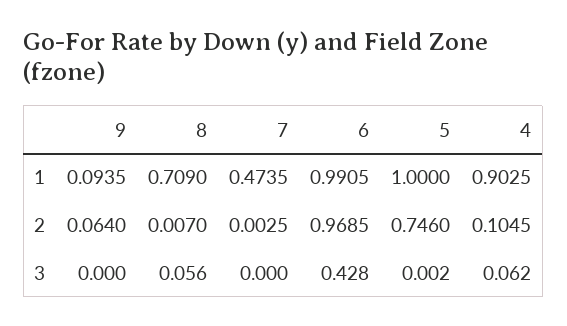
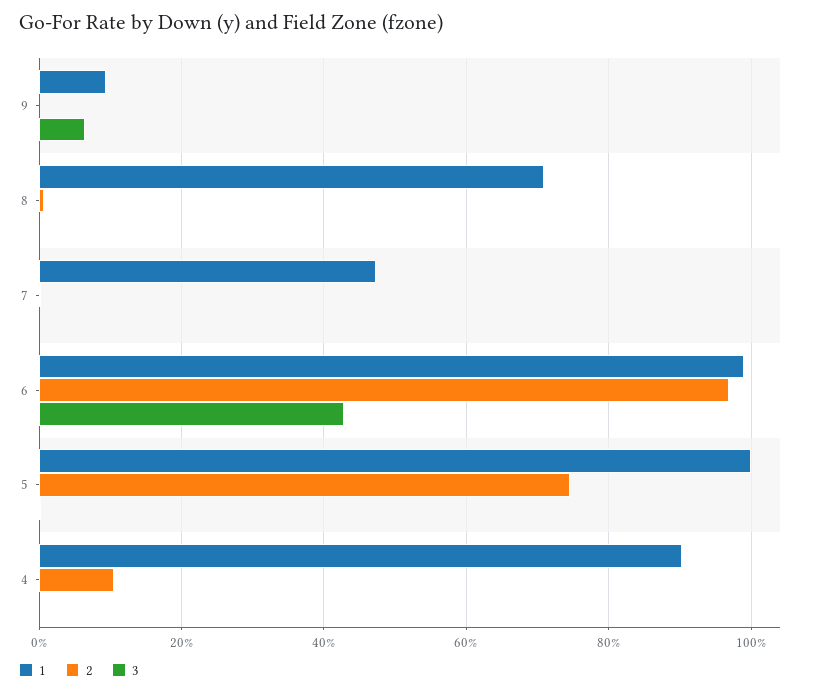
2, 9: 0.064 -> 0
3, 9: 0 -> 0.06
3, 8: 0.056 -> 0
3, 4: 0.062 -> 0

